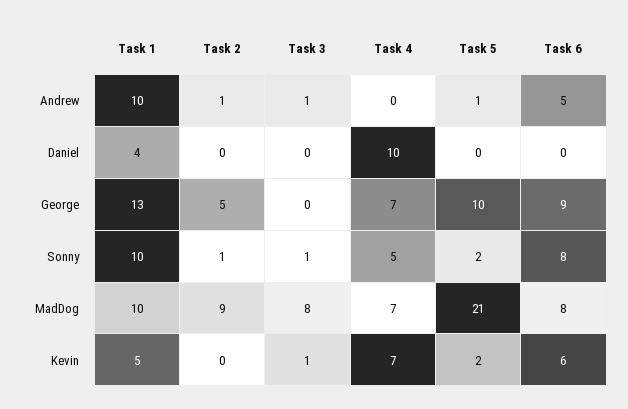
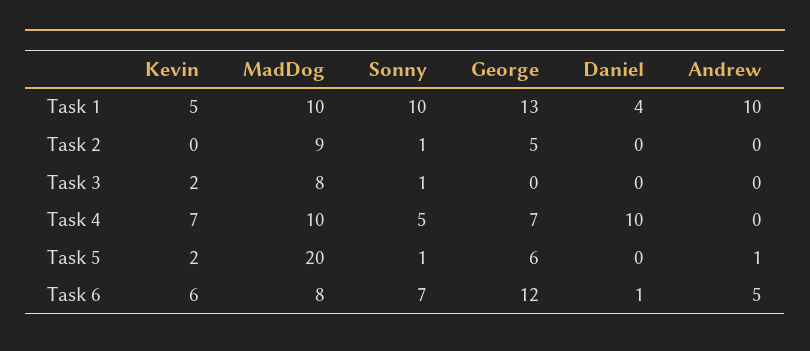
Task 2, Andrew: 1 -> 0
Task 3, Andrew: 1 -> 0
Task 6, Daniel: 0 -> 1
Task 5, George: 10 -> 6
Task 6, George: 9 -> 12
Task 5, Sonny: 2 -> 1
Task 6, Sonny: 8 -> 7
Task 4, MadDog: 7 -> 10
Task 5, MadDog: 21 -> 20
Task 3, Kevin: 1 -> 2

